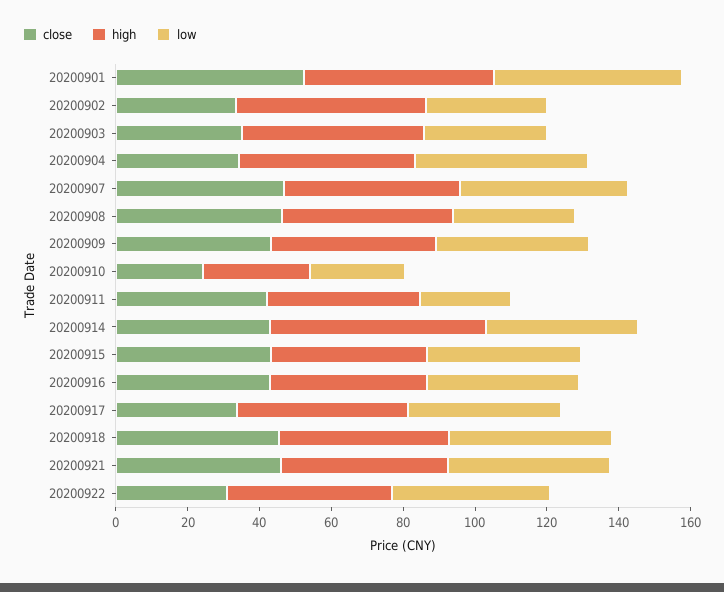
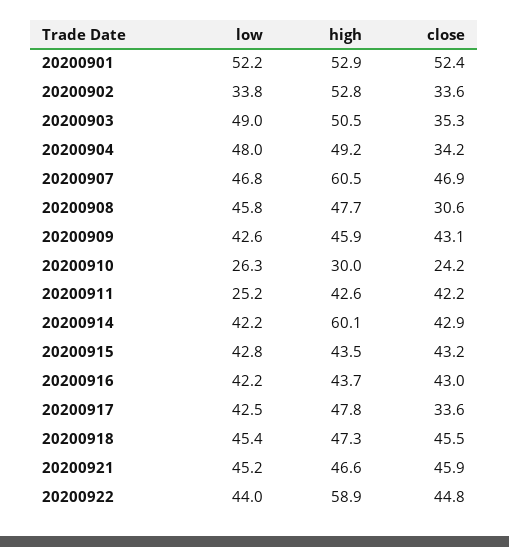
low, 20200903: 35 -> 49
high, 20200907: 50 -> 60.5
close, 20200908: 45 -> 30.6
low, 20200908: 35 -> 45.8
close, 20200922: 30 -> 44.8
high, 20200922: 45 -> 58.9

